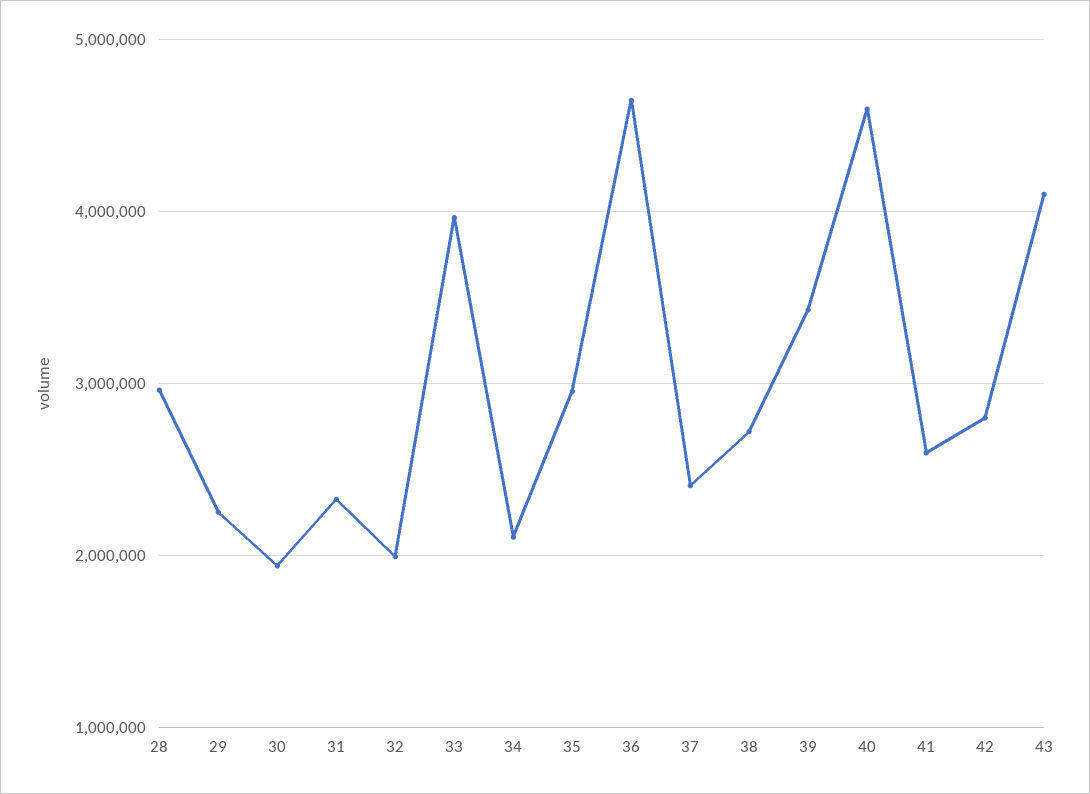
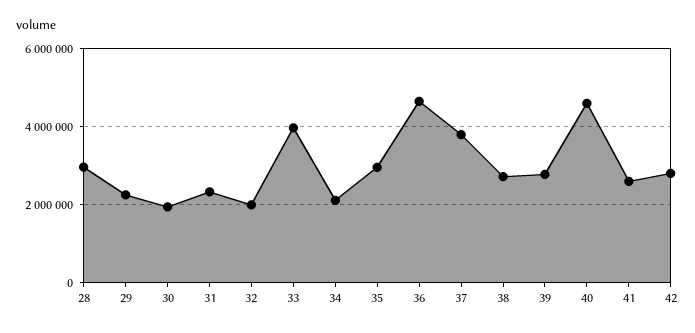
37: 2400000 -> 3800000
39: 3400000 -> 2800000
43: 4100000 -> none

